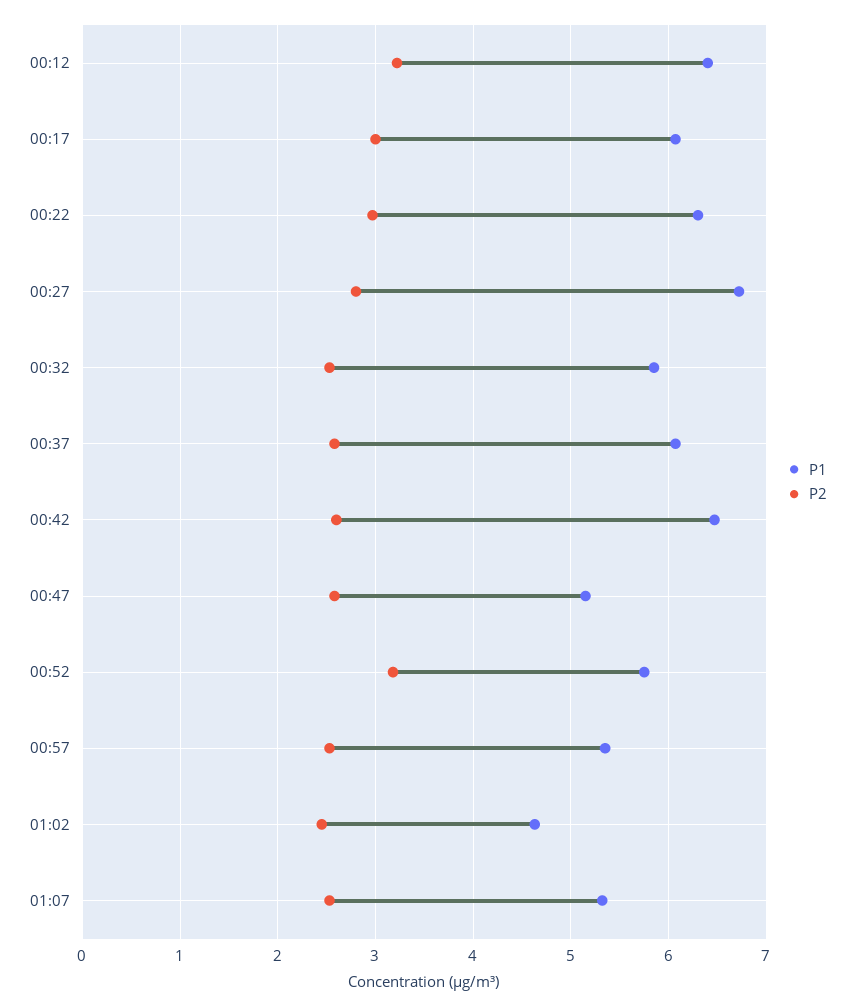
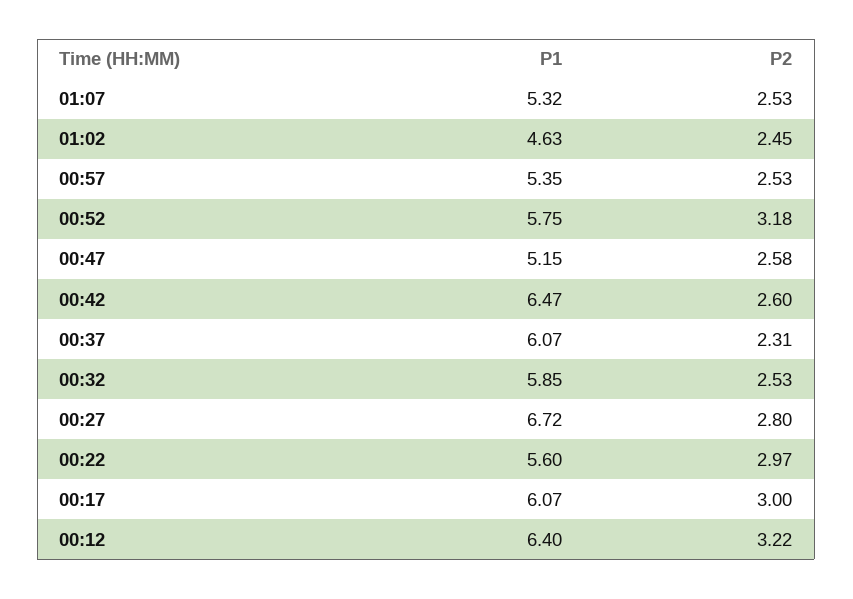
P1, 00:22: 6.3 -> 5.6
P2, 00:37: 2.6 -> 2.31

